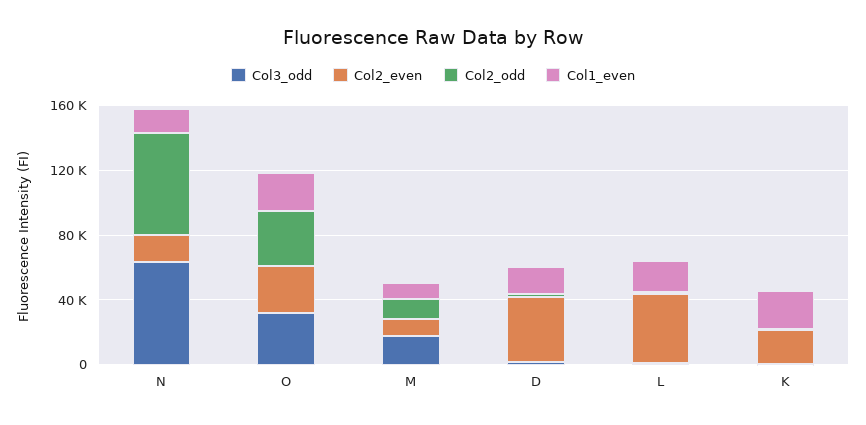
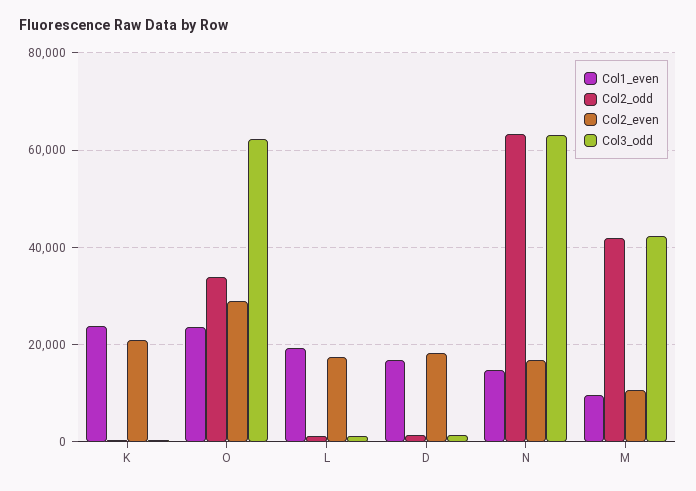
Col3_odd, O: 30000 -> 62000
Col3_odd, M: 20000 -> 42000
Col2_odd, M: 10000 -> 42000
Col2_even, D: 40000 -> 18000
Col2_even, L: 40000 -> 18000

